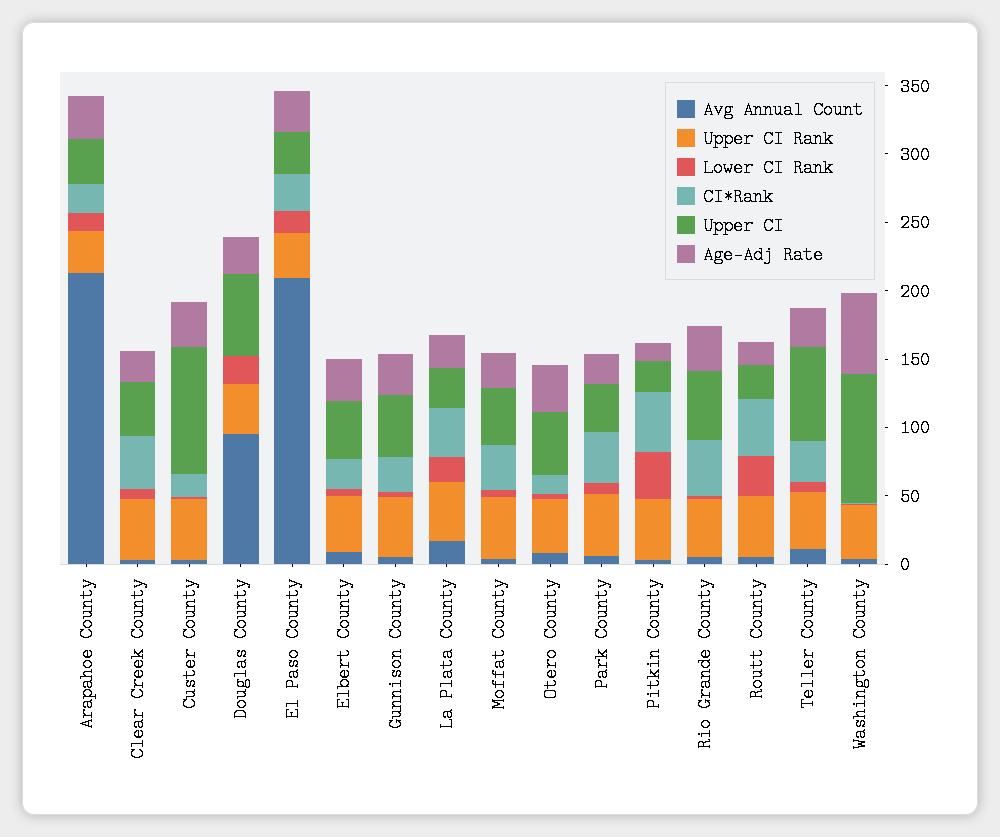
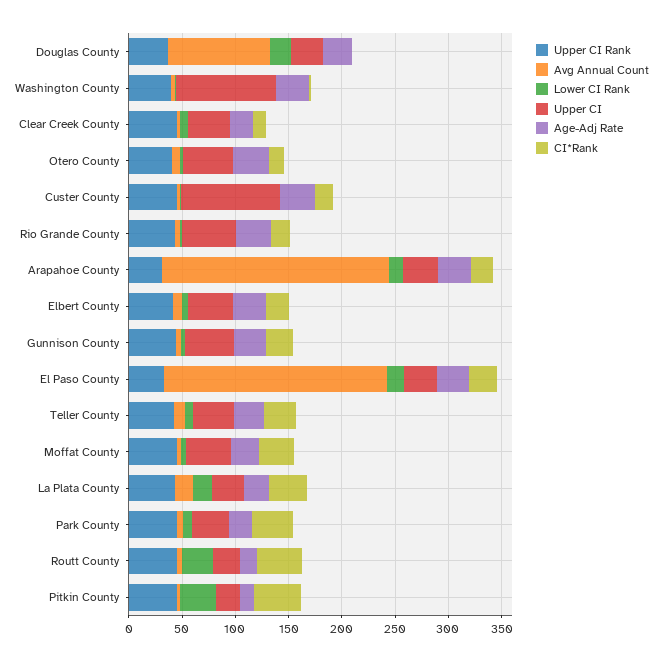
CI*Rank, Clear Creek County: 40 -> 10
Upper CI, Douglas County: 60 -> 30
CI*Rank, Rio Grande County: 40 -> 20
Upper CI, Teller County: 70 -> 40
Age-Adj Rate, Washington County: 60 -> 30

